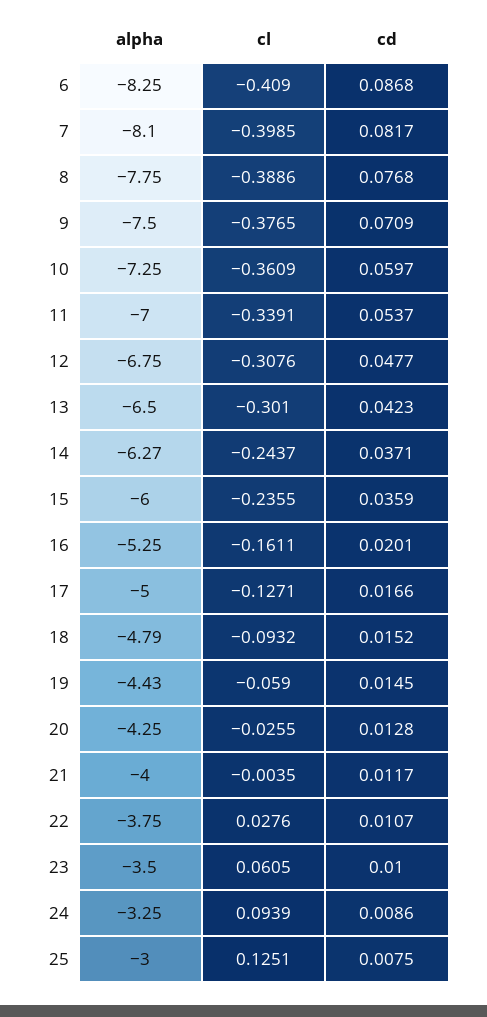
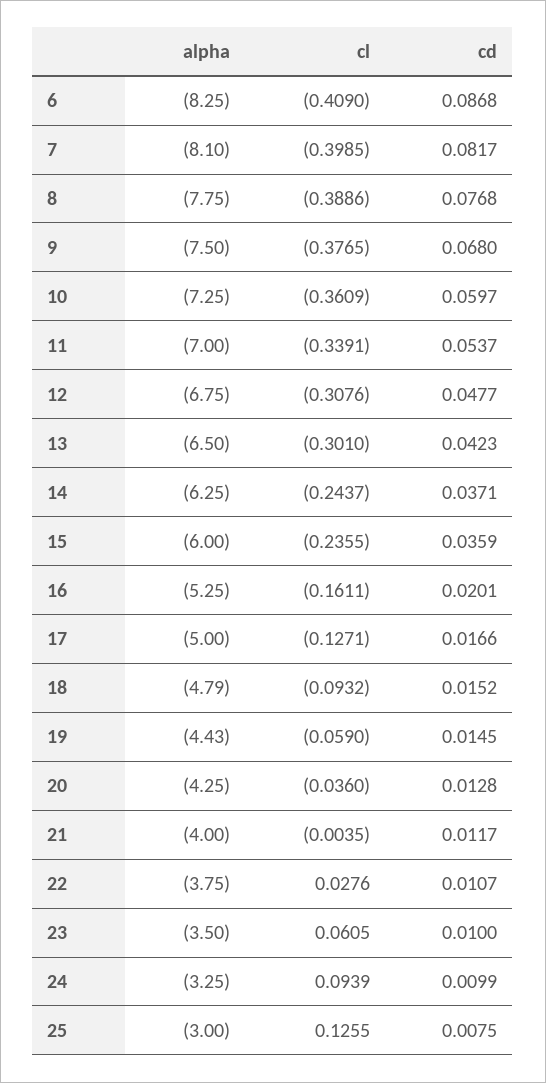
cd, 9: 0.0709 -> 0.068
alpha, 14: -6.27 -> -6.25
cl, 20: -0.0255 -> -0.036
cd, 24: 0.0086 -> 0.0099
cl, 25: 0.1251 -> 0.1255

